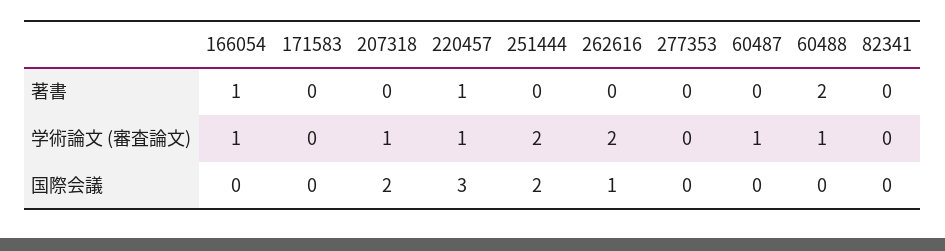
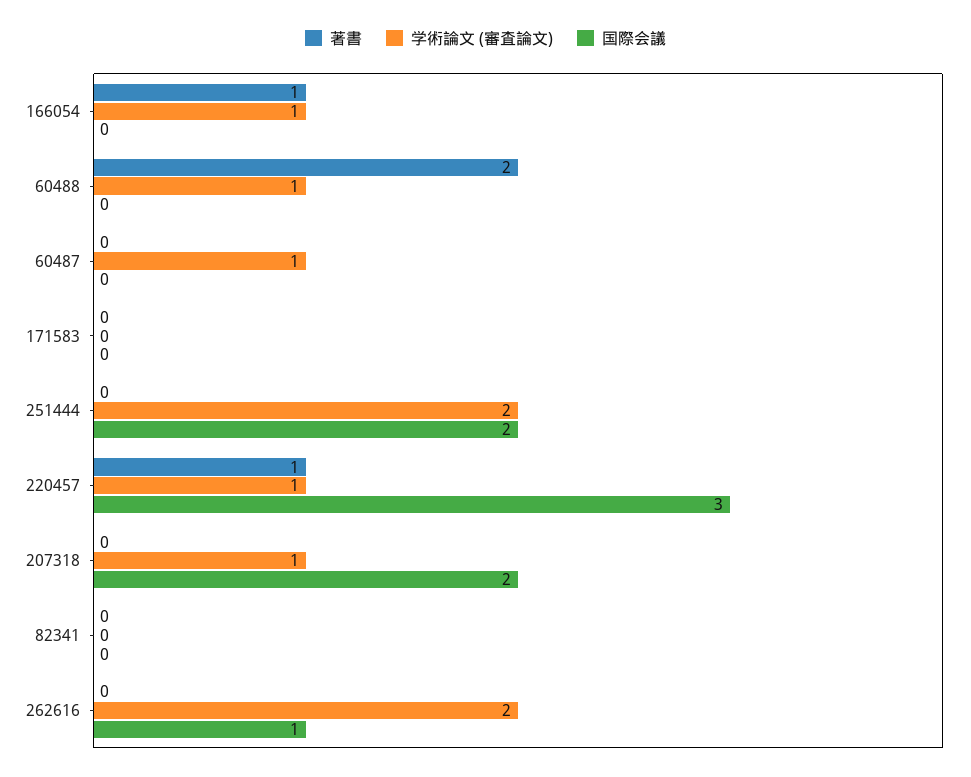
著書, 277353: 0 -> none
学術論文 (審査論文), 277353: 0 -> none
国際会議, 277353: 0 -> none

